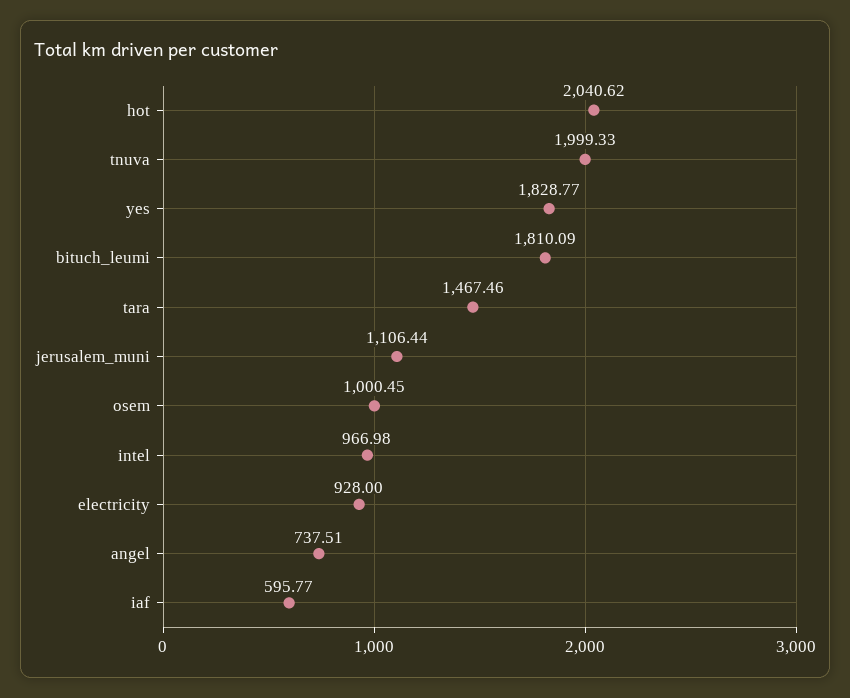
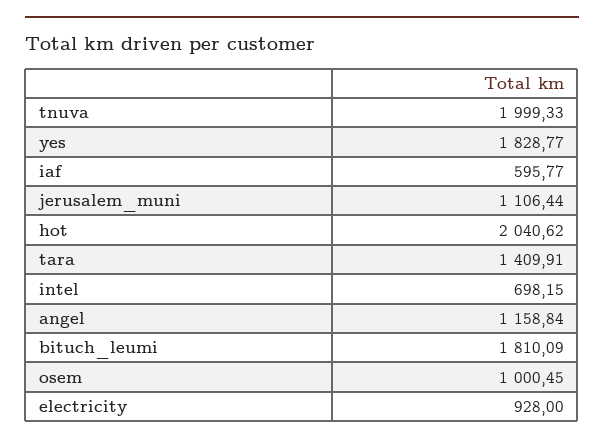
tara: 1467.46 -> 1409.91
intel: 966.98 -> 698.15
angel: 737.51 -> 1158.84

